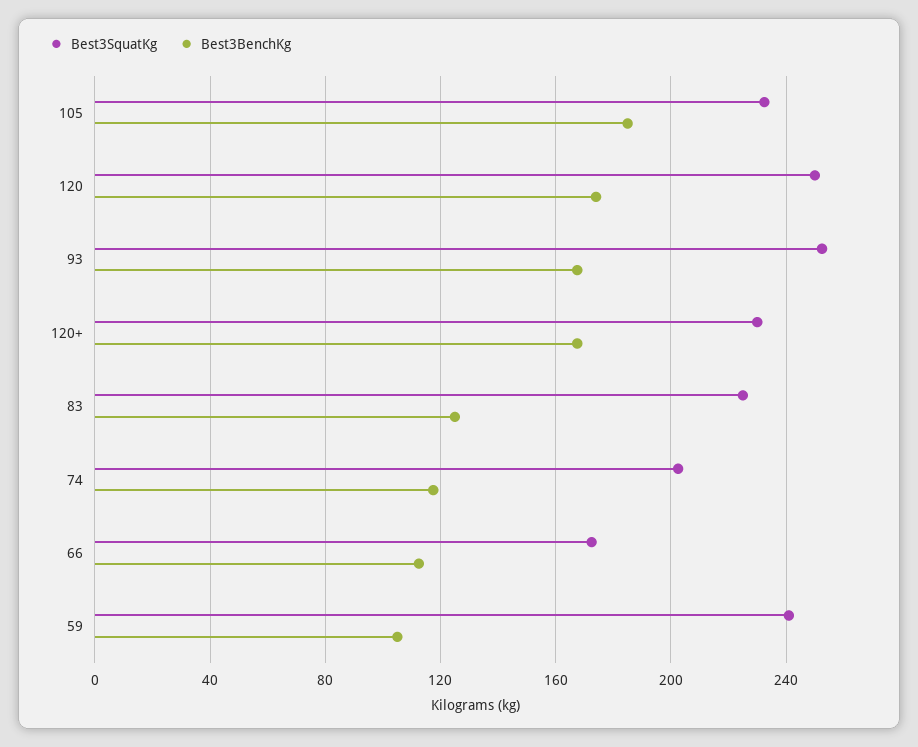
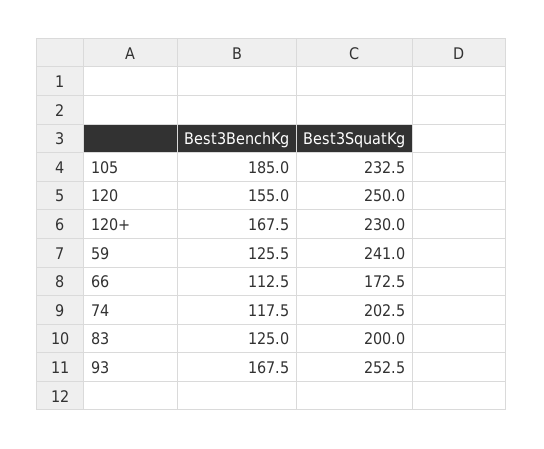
Best3BenchKg, 120: 175 -> 155
Best3SquatKg, 83: 225 -> 200
Best3BenchKg, 59: 105 -> 125.5

